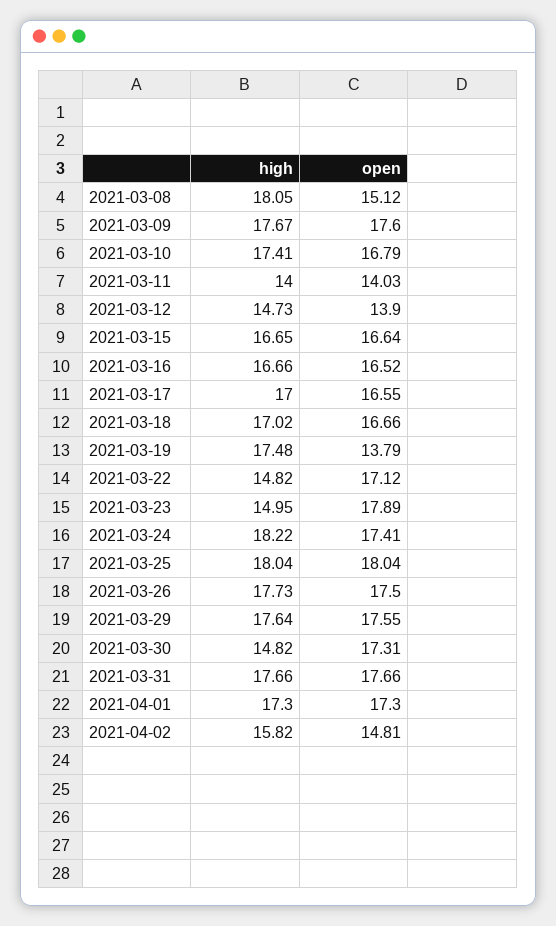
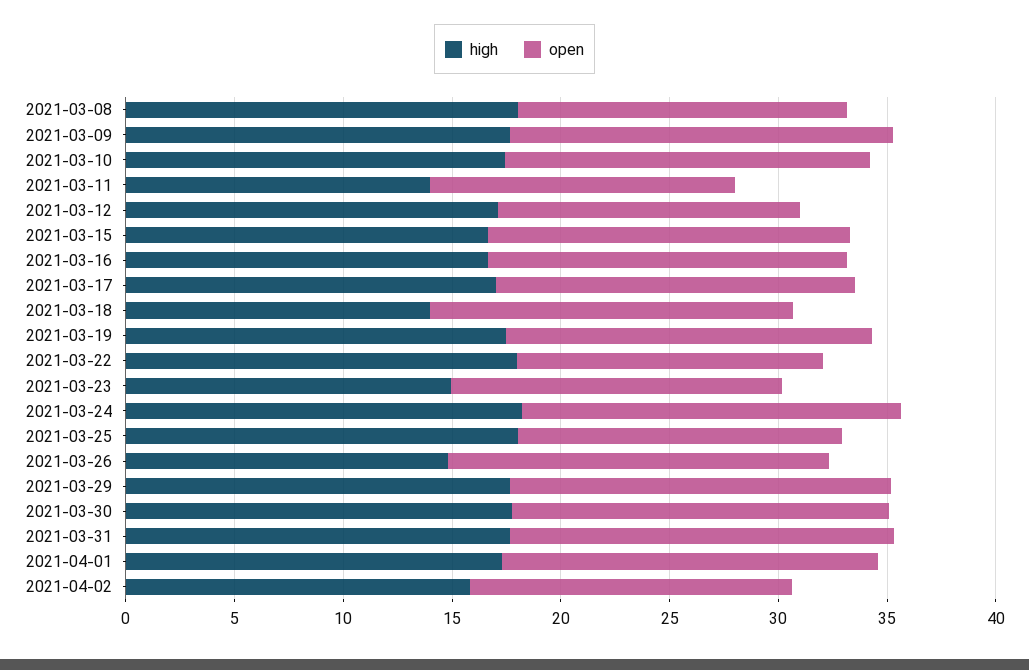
high, 2021-03-12: 14.73 -> 17
high, 2021-03-18: 17.02 -> 14
open, 2021-03-19: 13.79 -> 17
high, 2021-03-22: 14.82 -> 18
open, 2021-03-22: 17.12 -> 14
open, 2021-03-23: 17.89 -> 15
open, 2021-03-25: 18.04 -> 15
high, 2021-03-26: 17.73 -> 15
high, 2021-03-30: 14.82 -> 18

